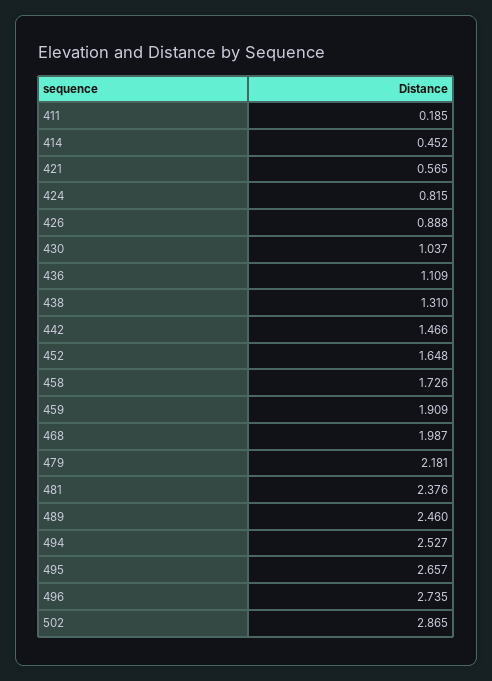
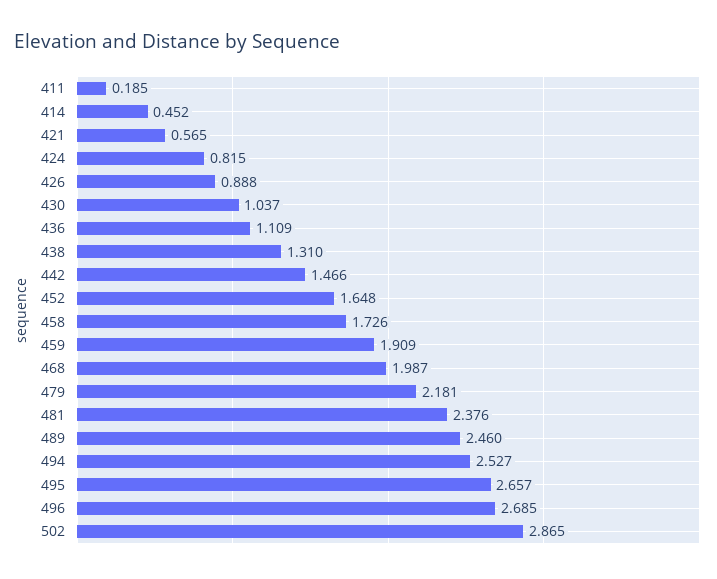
496: 2.735 -> 2.685

